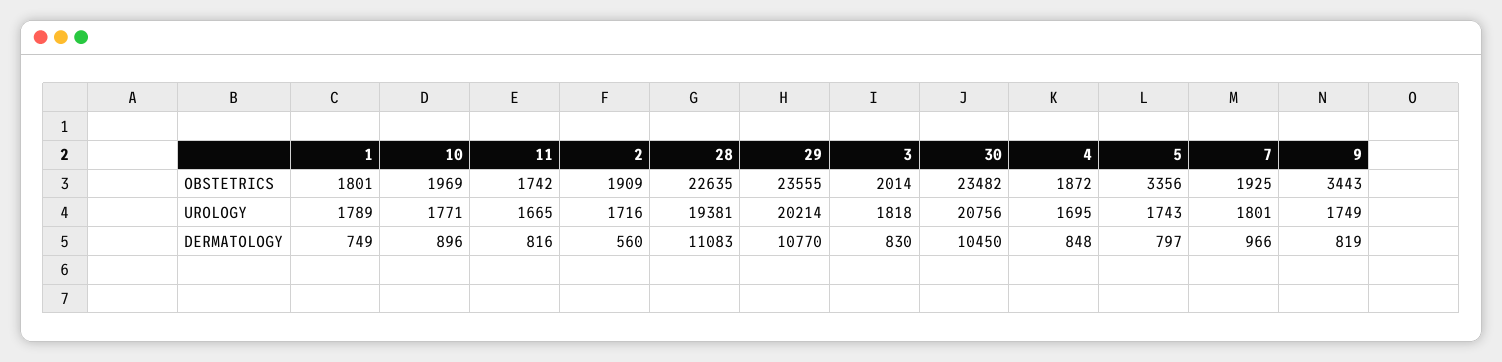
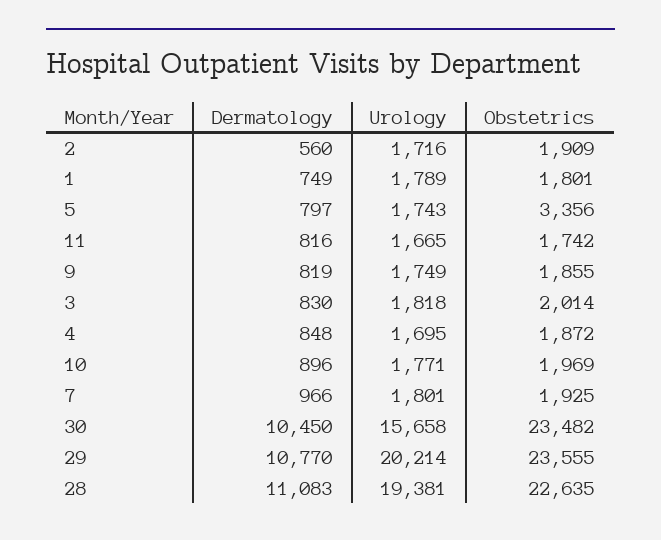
9, OBSTETRICS: 3443 -> 1855
30, UROLOGY: 20756 -> 15658

